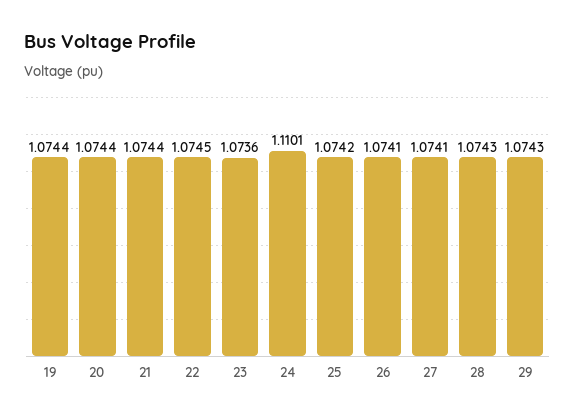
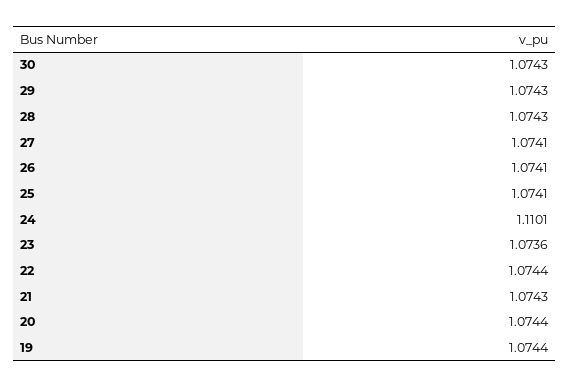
21: 1.0744 -> 1.0743
22: 1.0745 -> 1.0744
25: 1.0742 -> 1.0741
30: none -> 1.0743

